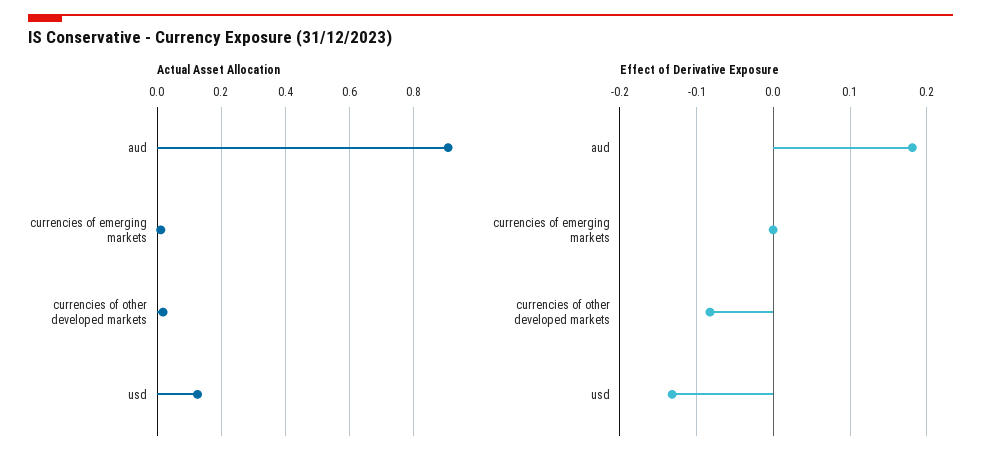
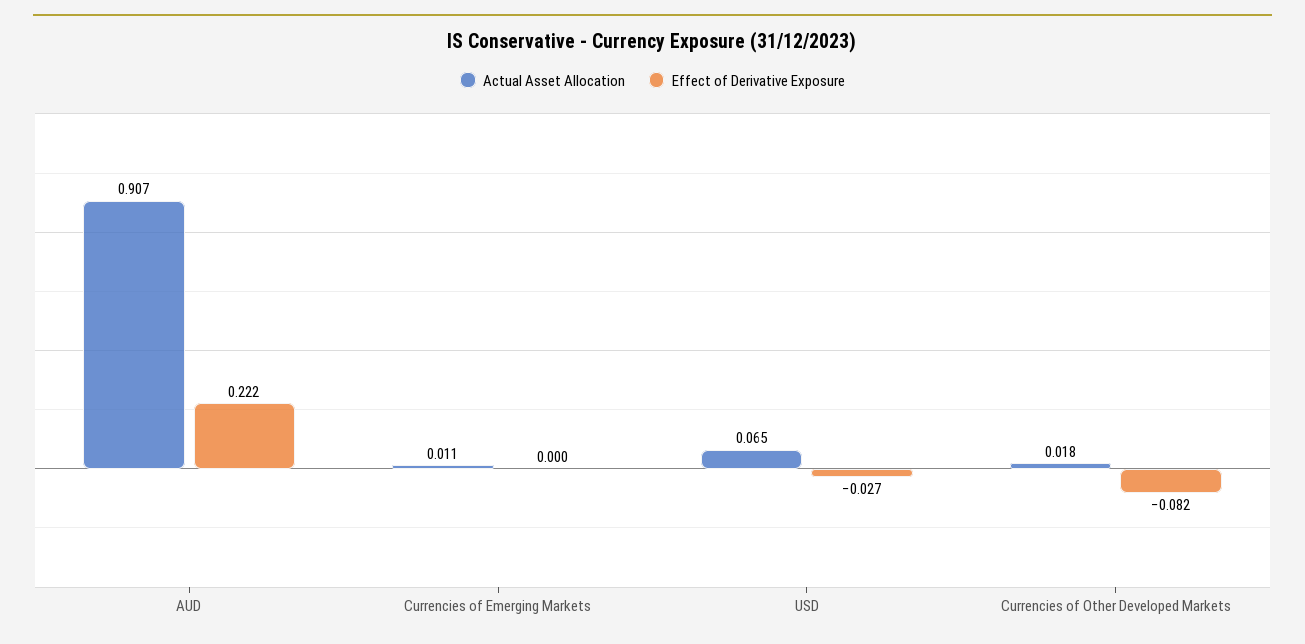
Actual Asset Allocation, usd: 0.12 -> 0.065
Effect of Derivative Exposure, aud: 0.18 -> 0.222
Effect of Derivative Exposure, usd: -0.13 -> -0.027

